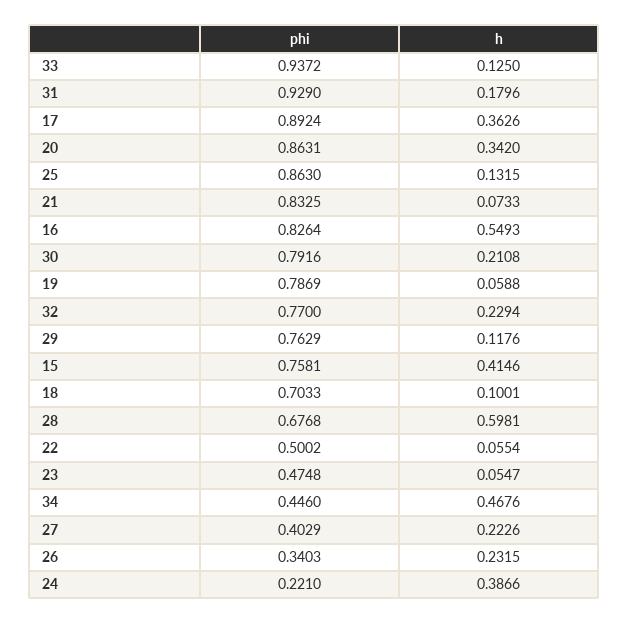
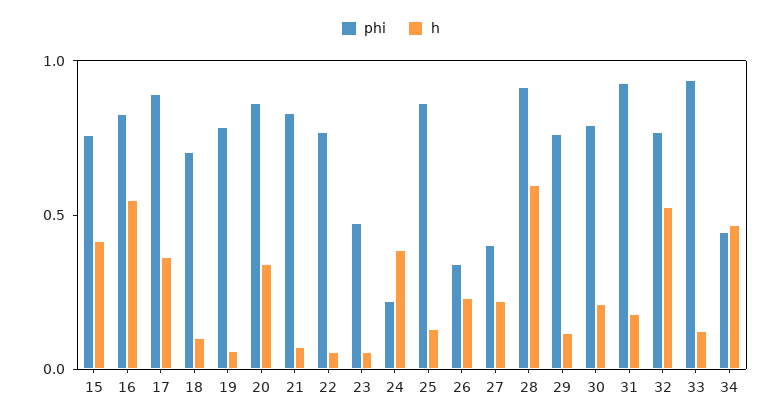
h, 32: 0.2294 -> 0.5
phi, 28: 0.6768 -> 0.9
phi, 22: 0.5002 -> 0.8

